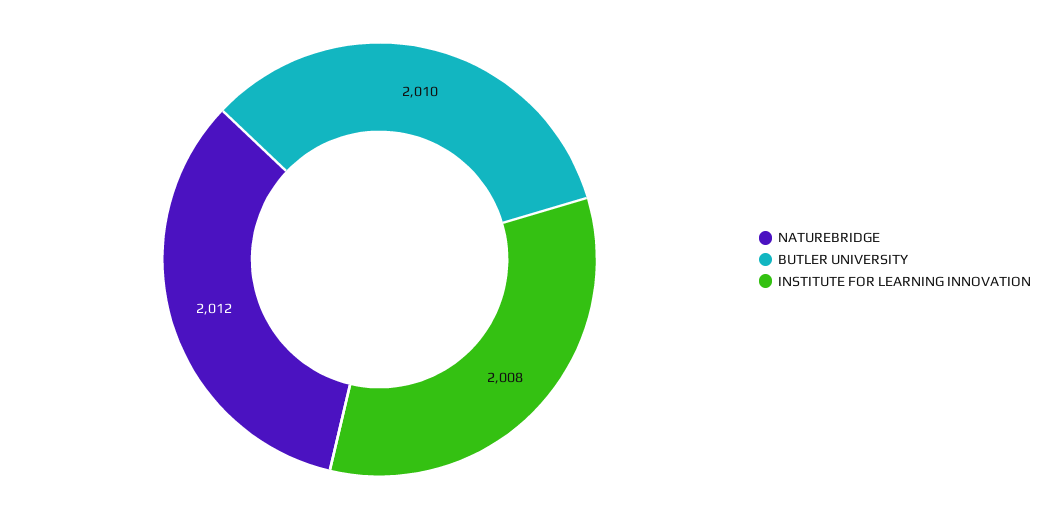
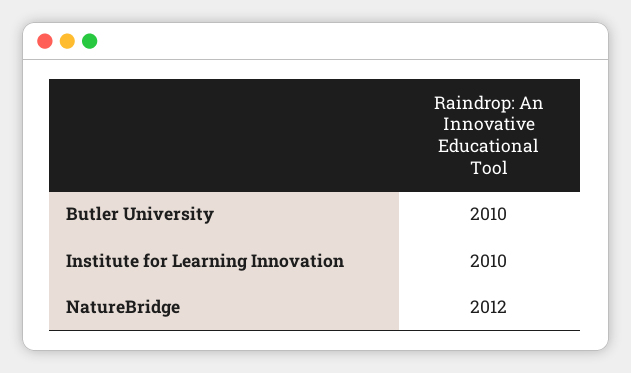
INSTITUTE FOR LEARNING INNOVATION: 2008 -> 2010

